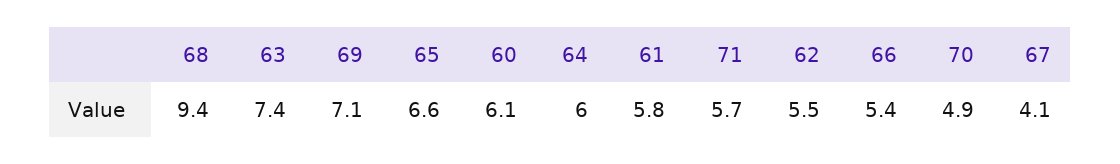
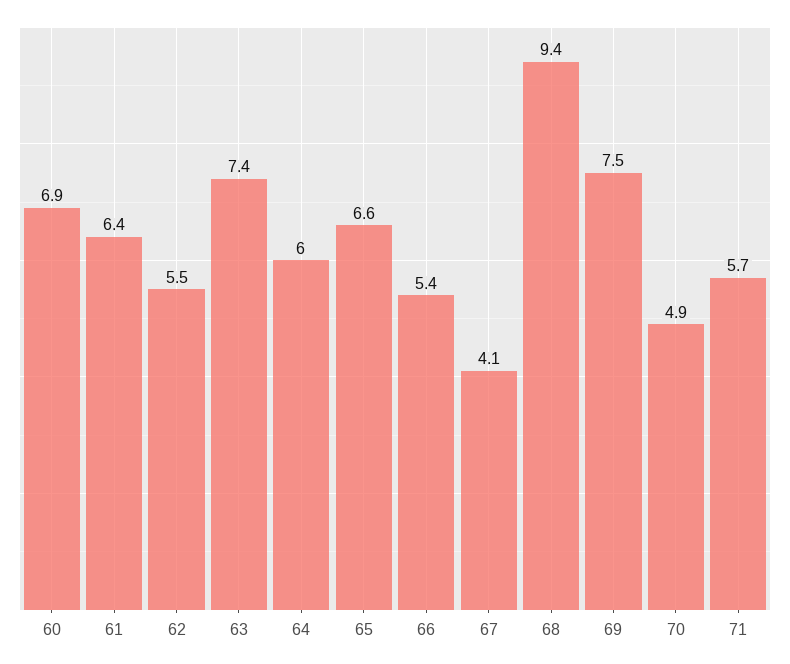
69: 7.1 -> 7.5
60: 6.1 -> 6.9
61: 5.8 -> 6.4

